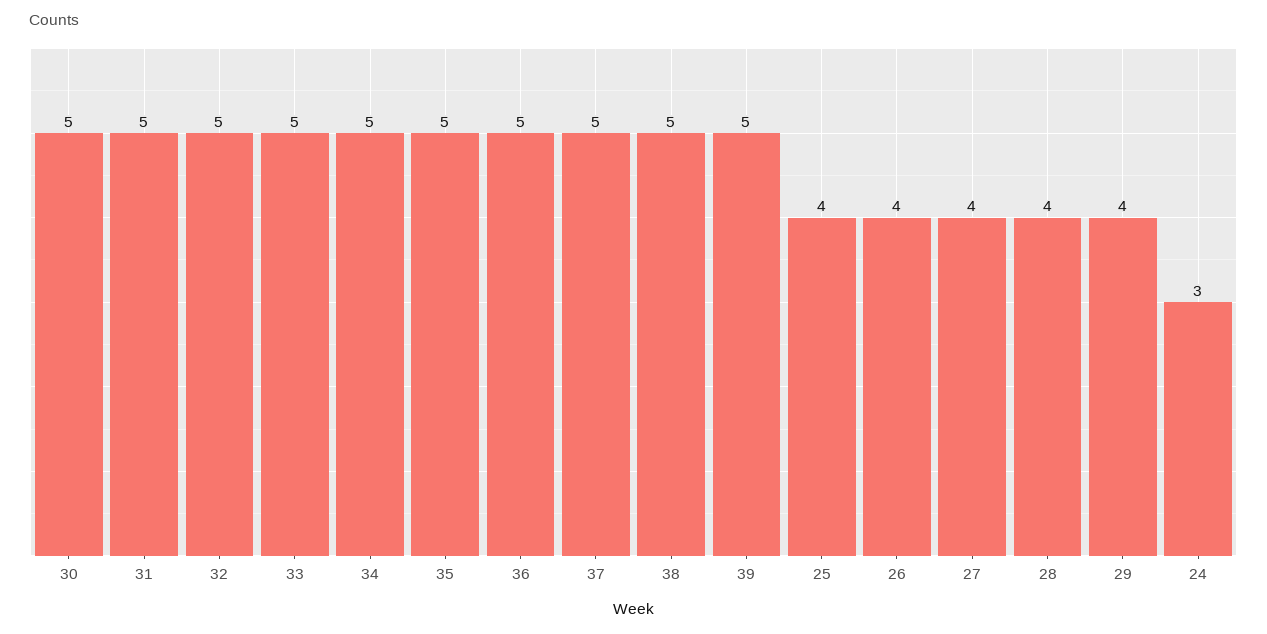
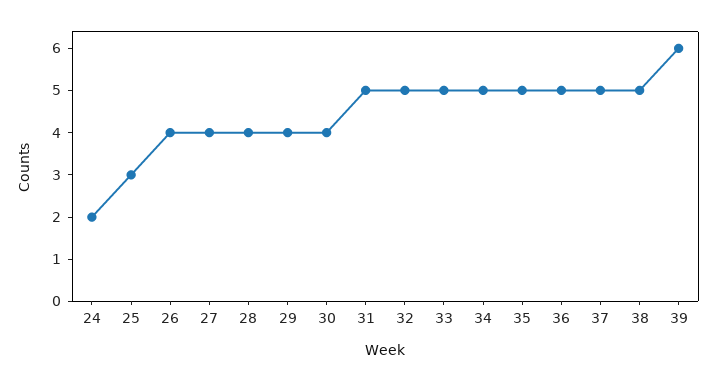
30: 5 -> 4
39: 5 -> 6
25: 4 -> 3
24: 3 -> 2

